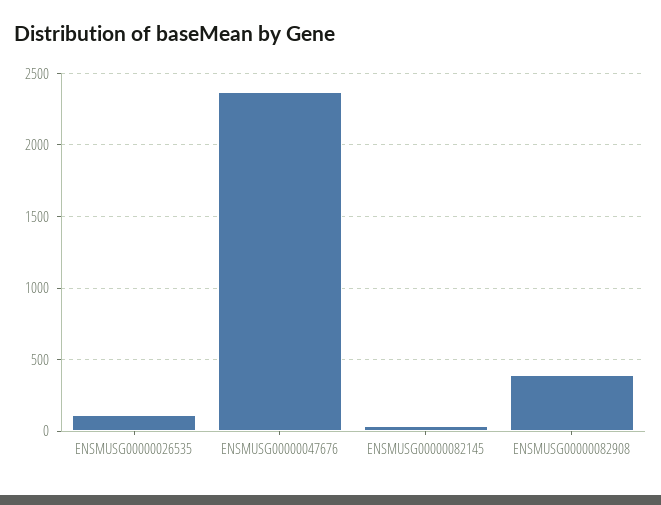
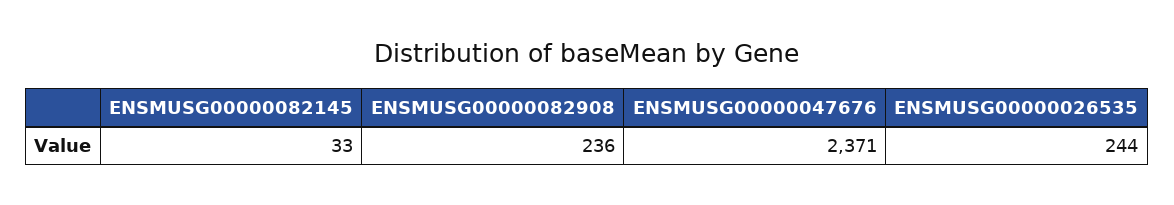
ENSMUSG00000026535: 100 -> 244
ENSMUSG00000082908: 400 -> 236

